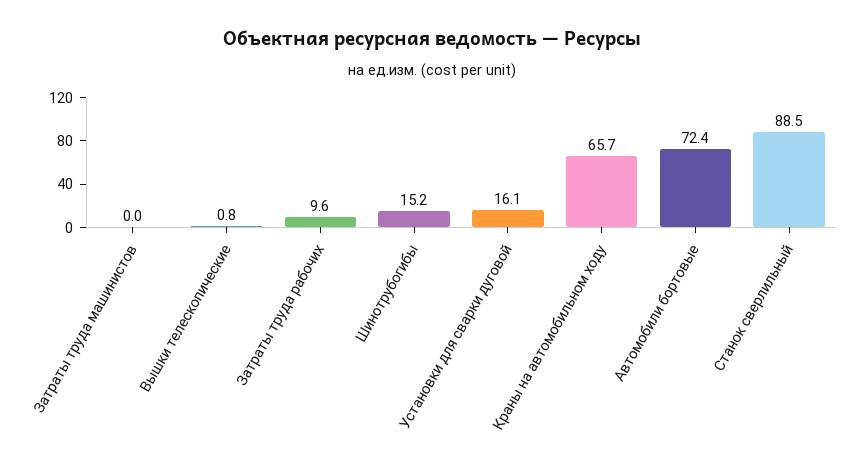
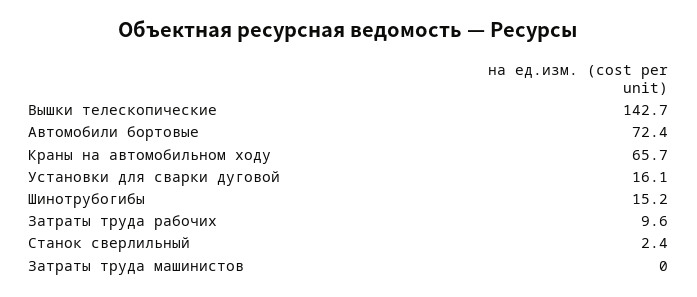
Вышки телескопические: 0.8 -> 142.7
Станок сверлильный: 88.5 -> 2.4

